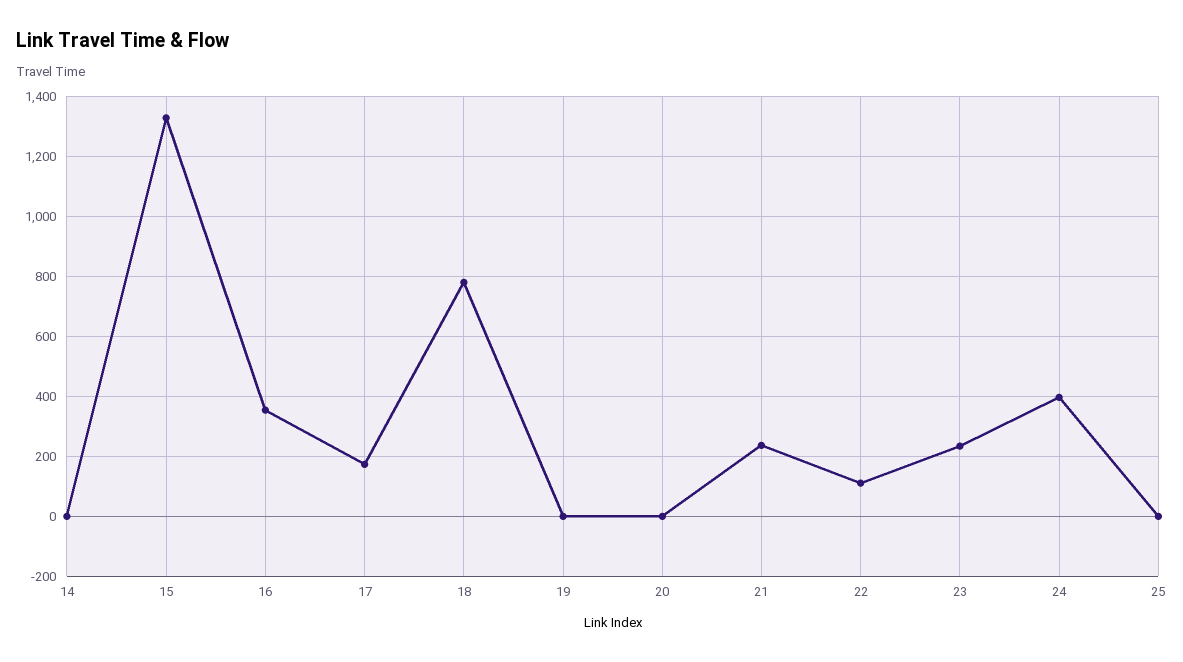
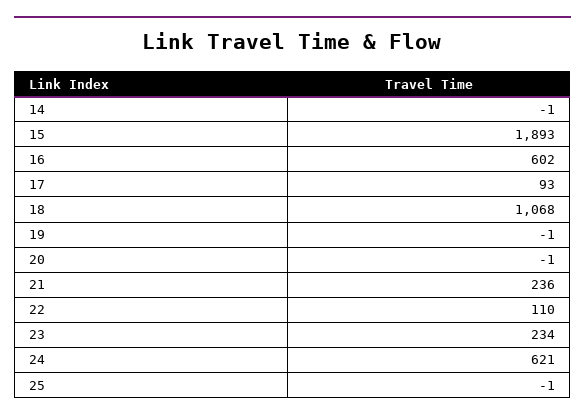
15: 1325 -> 1893
16: 350 -> 602
17: 175 -> 93
18: 775 -> 1068
24: 400 -> 621

